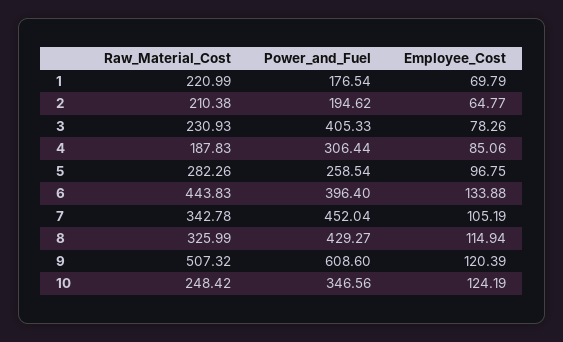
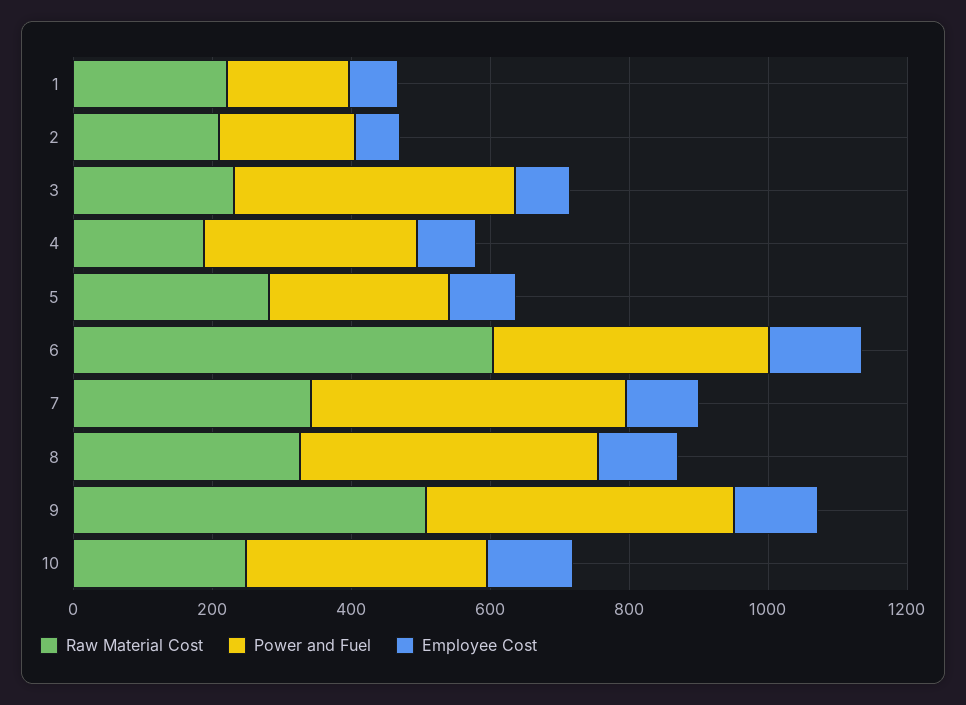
Raw_Material_Cost, 6: 443.83 -> 600
Power_and_Fuel, 9: 608.6 -> 450

